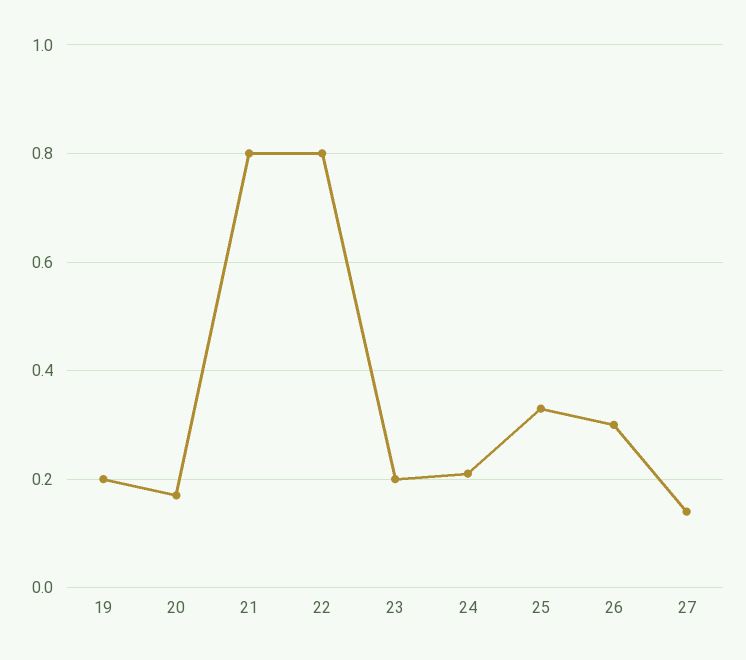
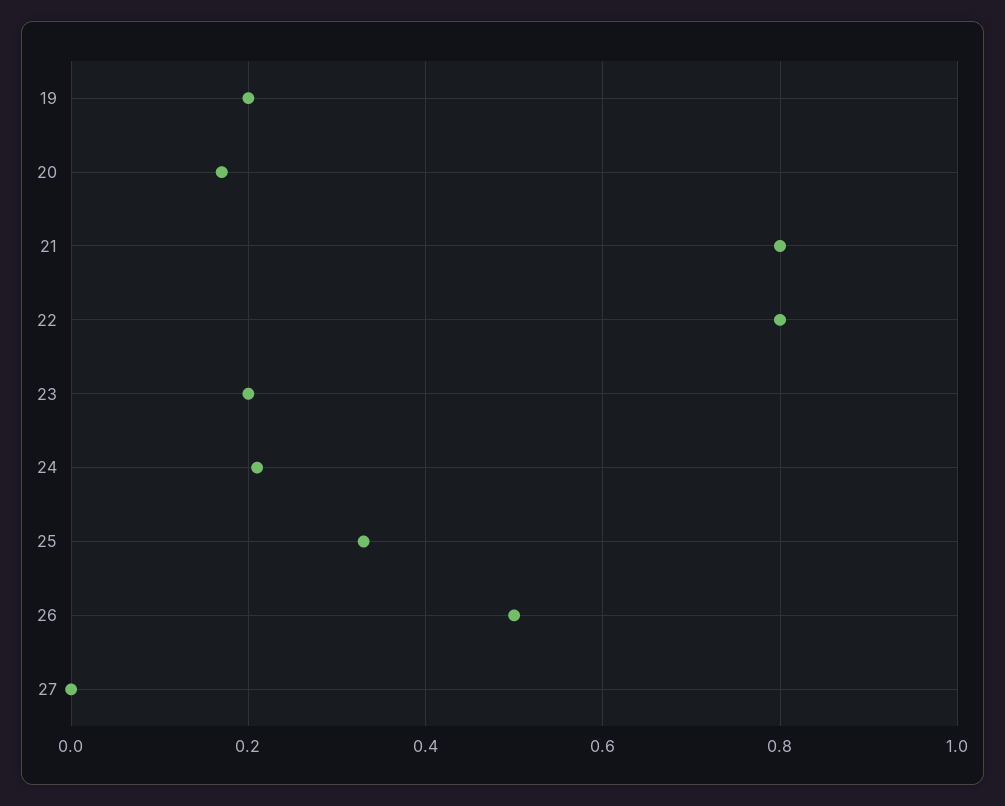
26: 0.3 -> 0.5
27: 0.15 -> 0

